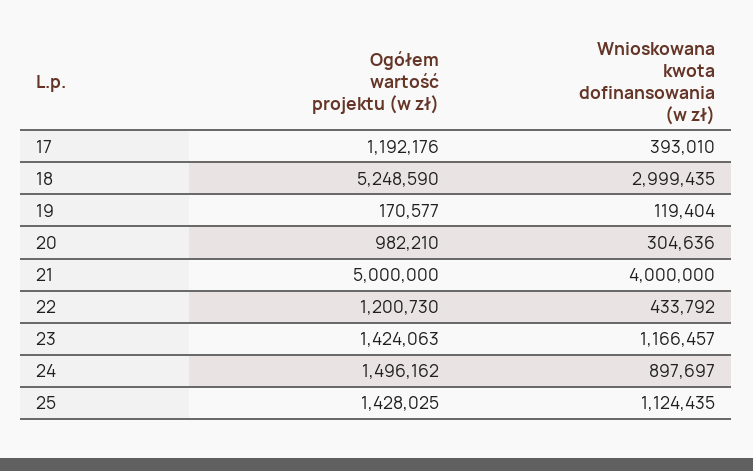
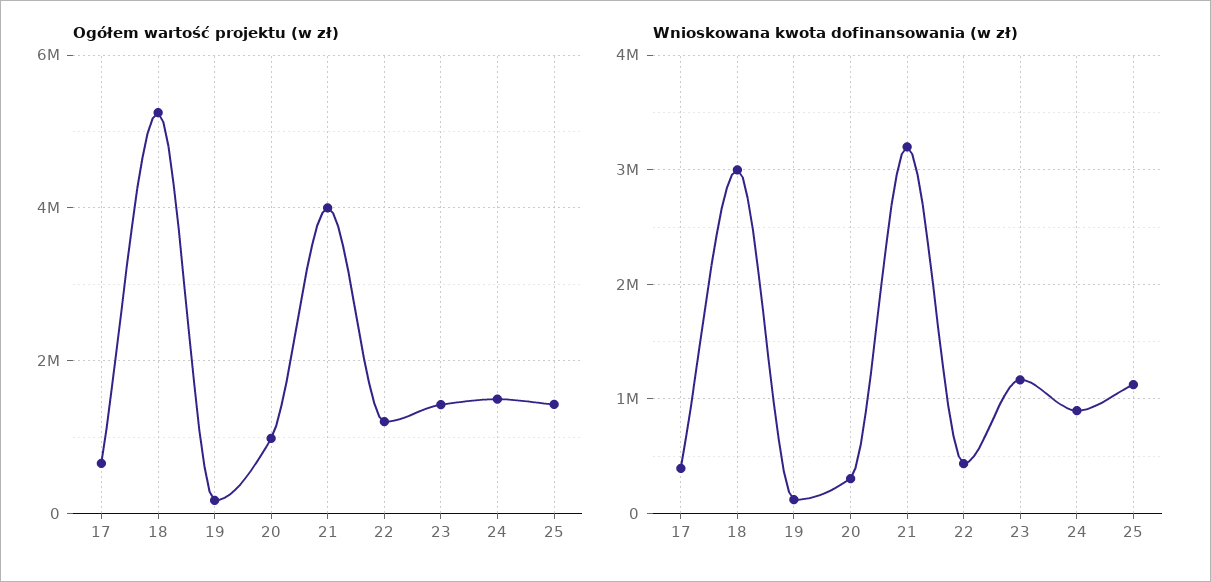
Ogółem wartość projektu (w zł), 17: 1192176 -> 600000
Ogółem wartość projektu (w zł), 21: 5000000 -> 4000000
Wnioskowana kwota dofinansowania (w zł), 21: 4000000 -> 3200000

